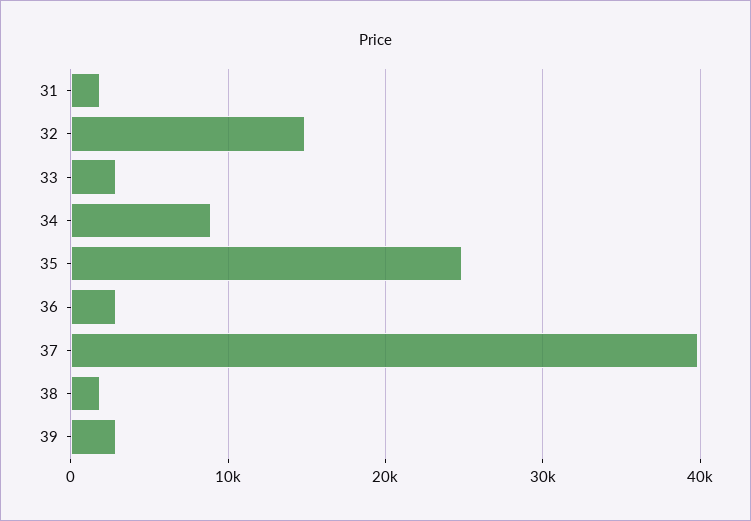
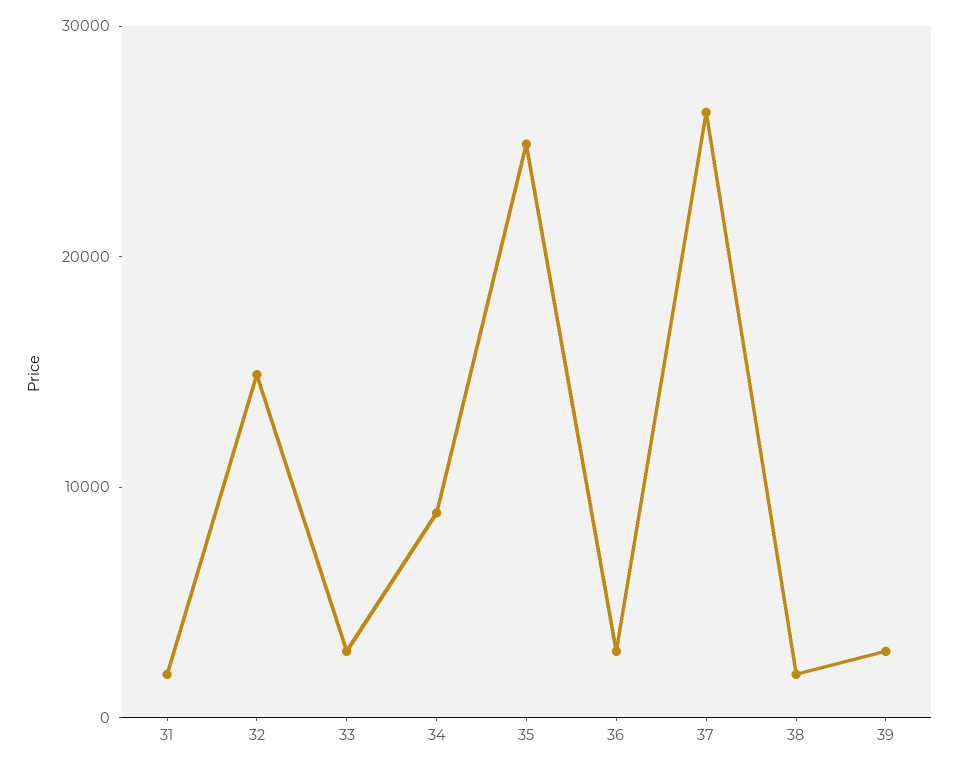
37: 40000 -> 26000

